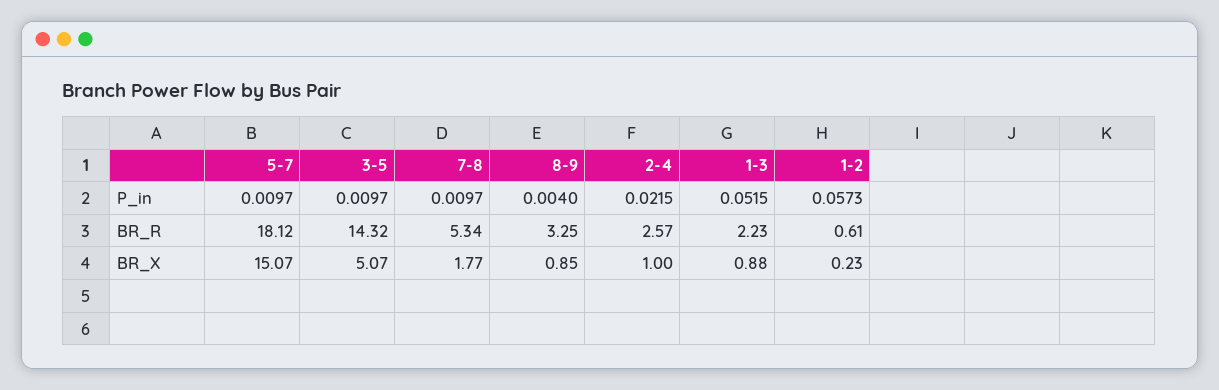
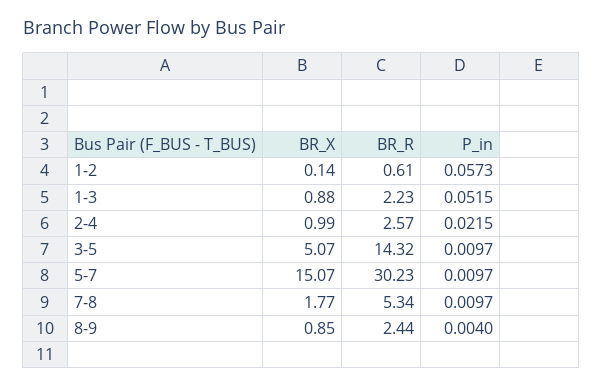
5-7, BR_R: 18.12 -> 30.23
8-9, BR_R: 3.25 -> 2.44
2-4, BR_X: 1 -> 0.99
1-2, BR_X: 0.23 -> 0.14

